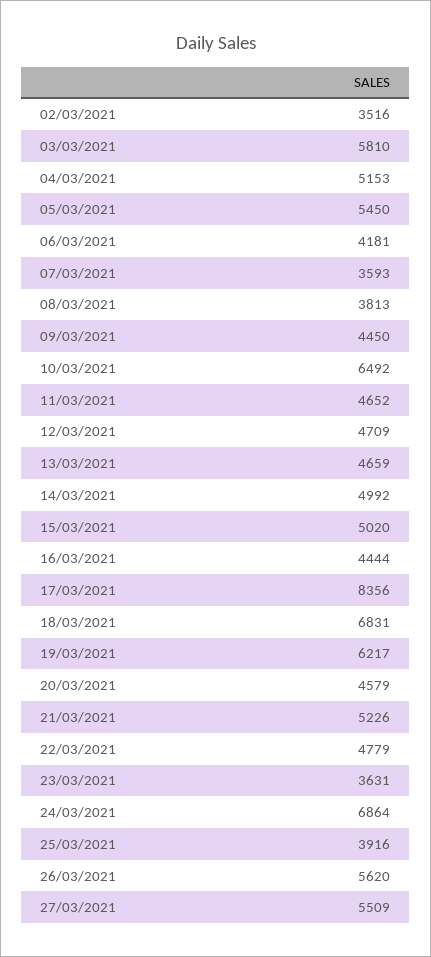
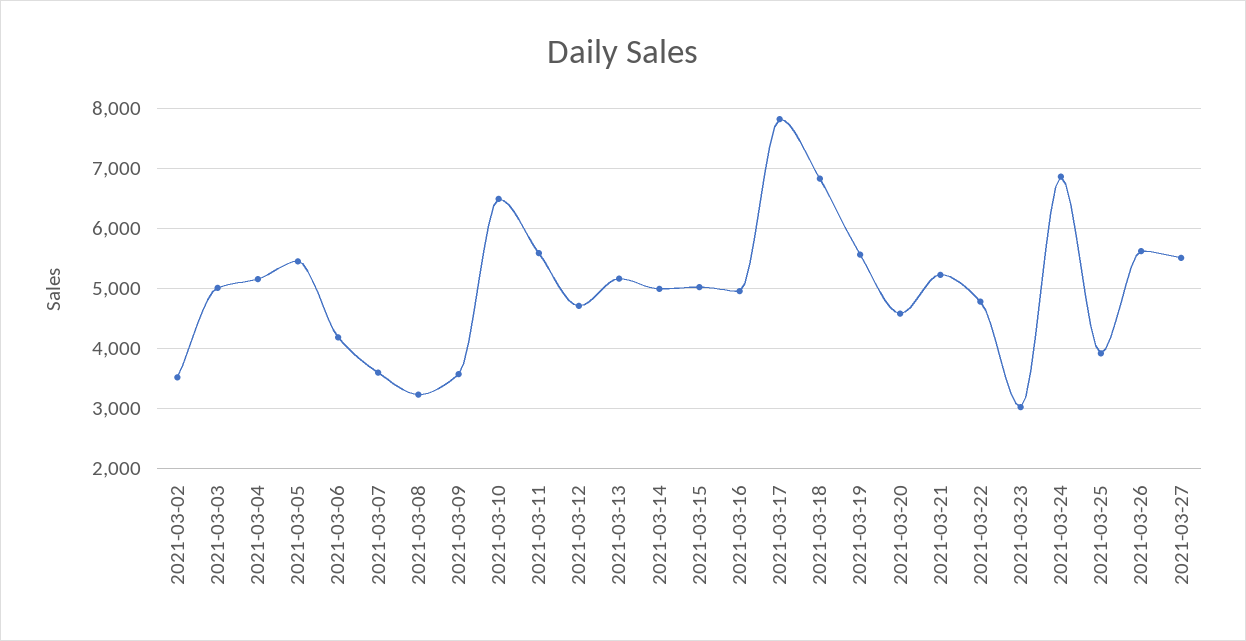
03/03/2021: 5810 -> 5000
08/03/2021: 3813 -> 3200
09/03/2021: 4450 -> 3600
11/03/2021: 4652 -> 5600
13/03/2021: 4659 -> 5200
16/03/2021: 4444 -> 5000
17/03/2021: 8356 -> 7800
19/03/2021: 6217 -> 5600
23/03/2021: 3631 -> 3000

